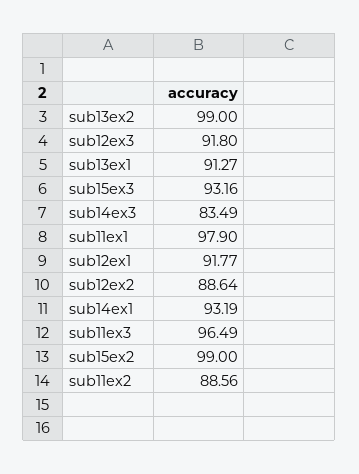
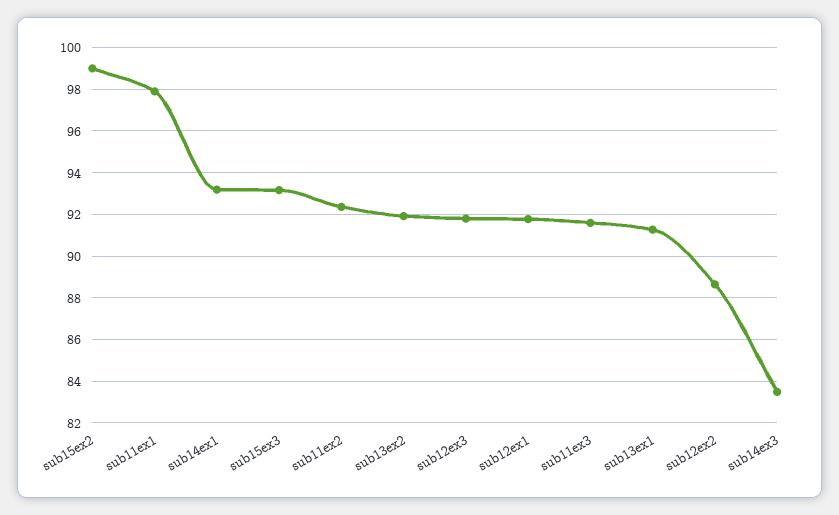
sub13ex2: 99 -> 92
sub11ex3: 96.49 -> 91.5
sub11ex2: 88.56 -> 92.5

